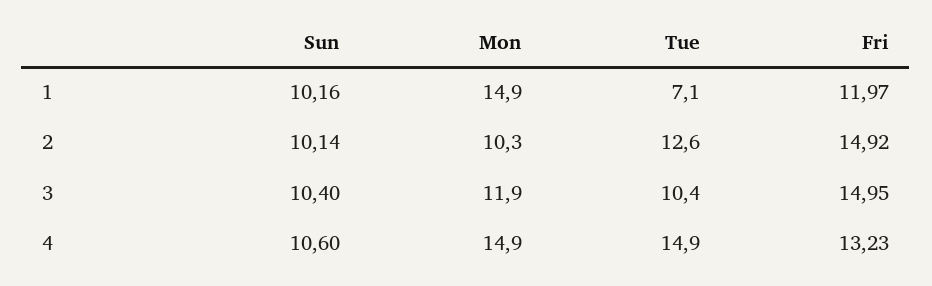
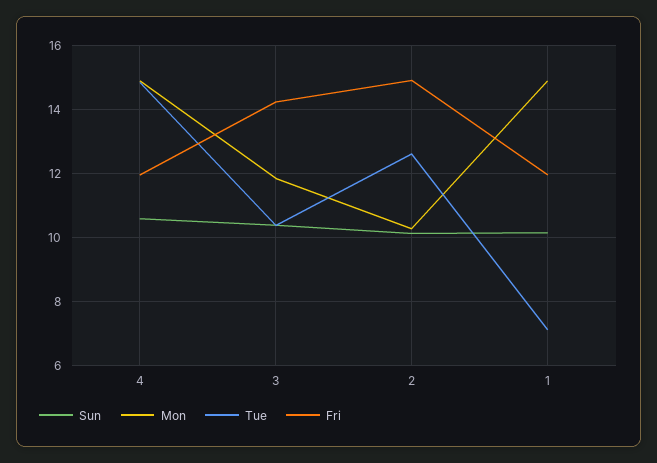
Fri, 3: 14.95 -> 14.2
Fri, 4: 13.23 -> 12

